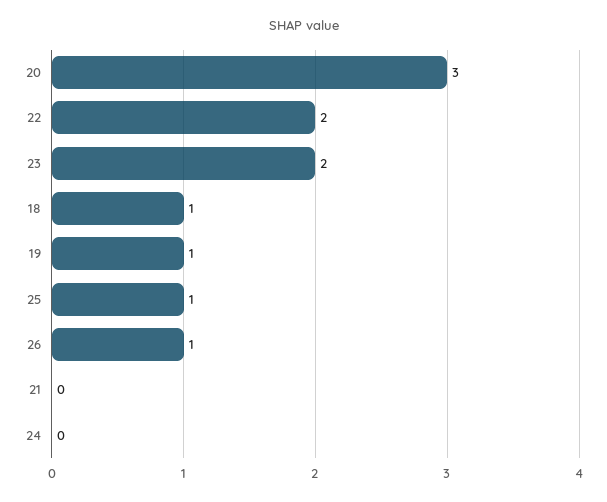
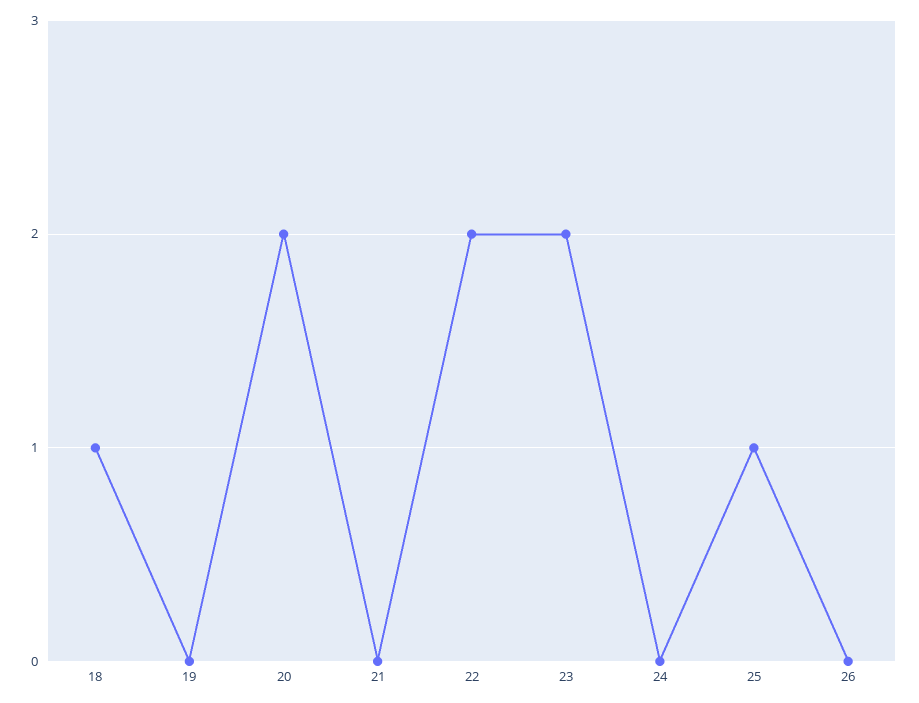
20: 3 -> 2
19: 1 -> 0
26: 1 -> 0

